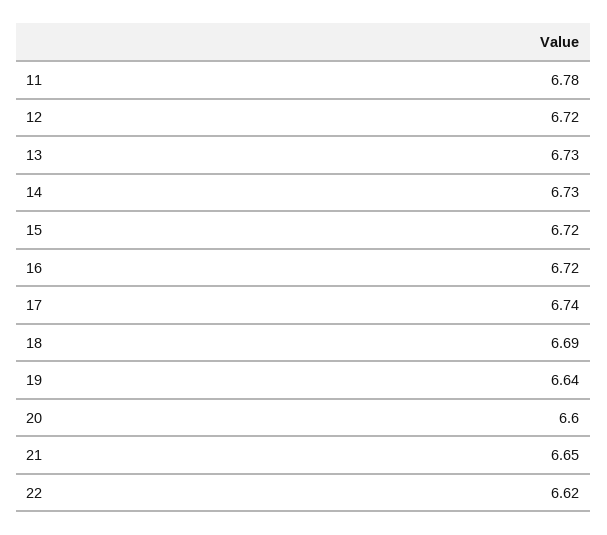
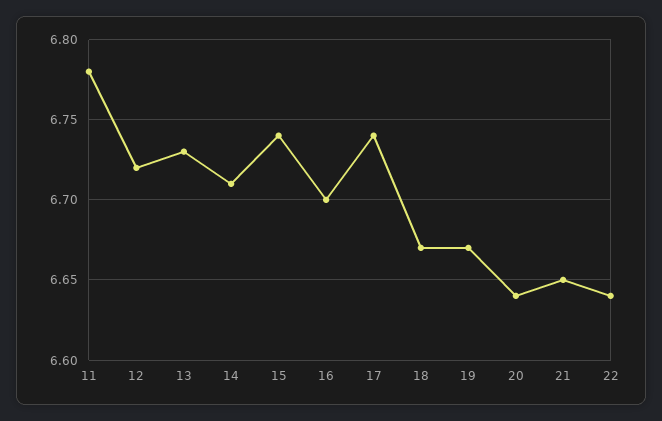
14: 6.73 -> 6.71
15: 6.72 -> 6.74
16: 6.72 -> 6.7
18: 6.69 -> 6.67
19: 6.64 -> 6.67
20: 6.6 -> 6.64
22: 6.62 -> 6.64

